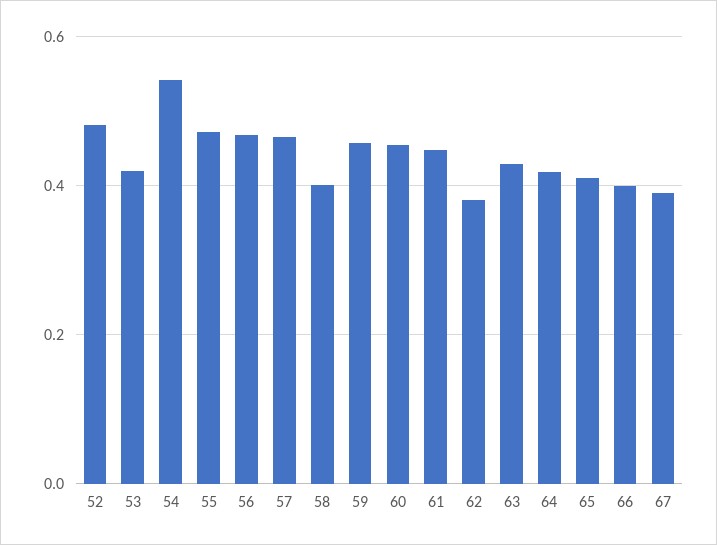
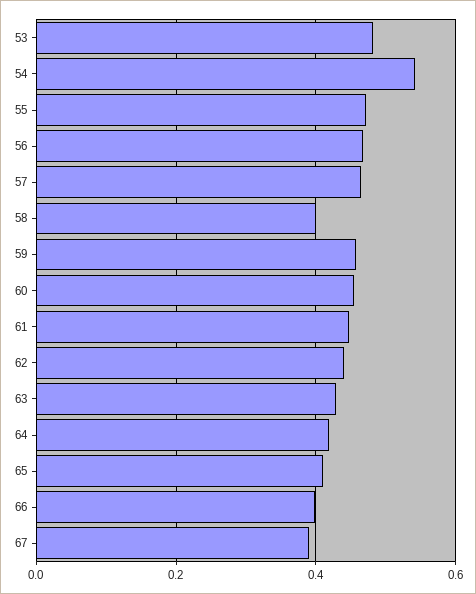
52: 0.48 -> none
53: 0.42 -> 0.48
62: 0.38 -> 0.44

